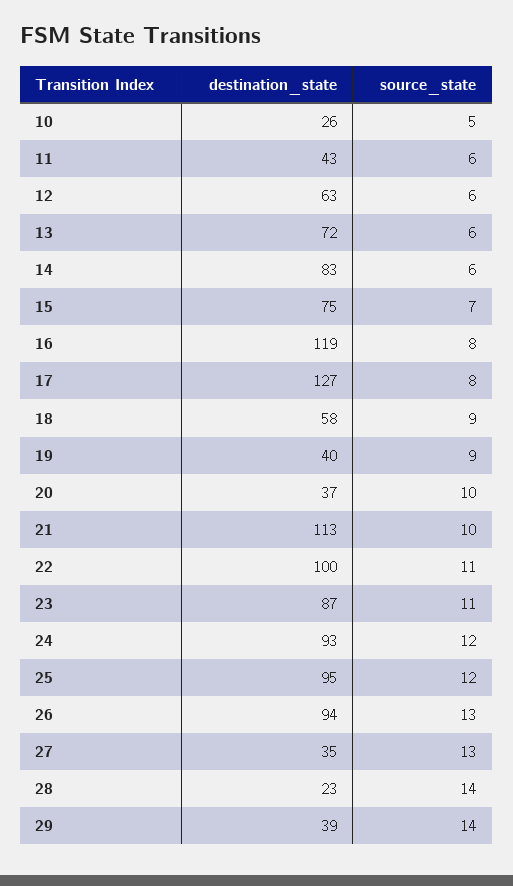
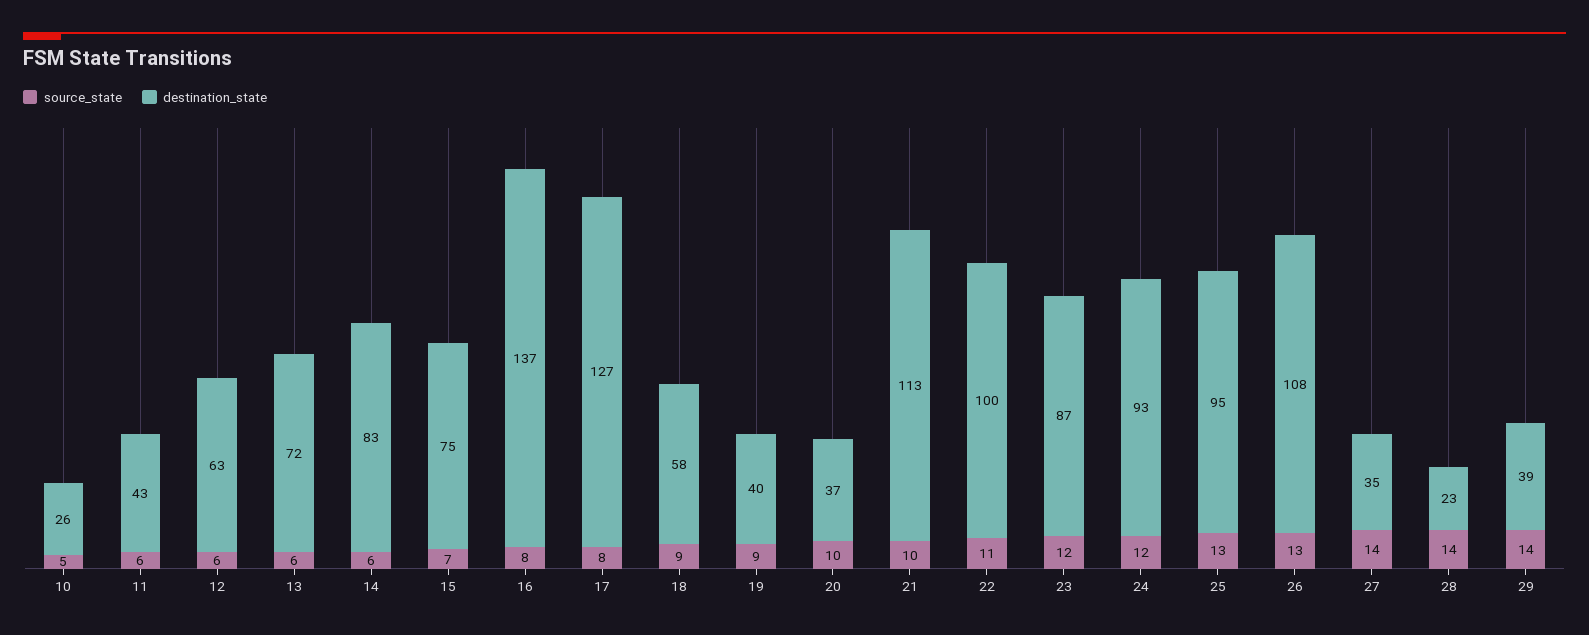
destination_state, 16: 119 -> 137
source_state, 23: 11 -> 12
source_state, 25: 12 -> 13
destination_state, 26: 94 -> 108
source_state, 27: 13 -> 14

